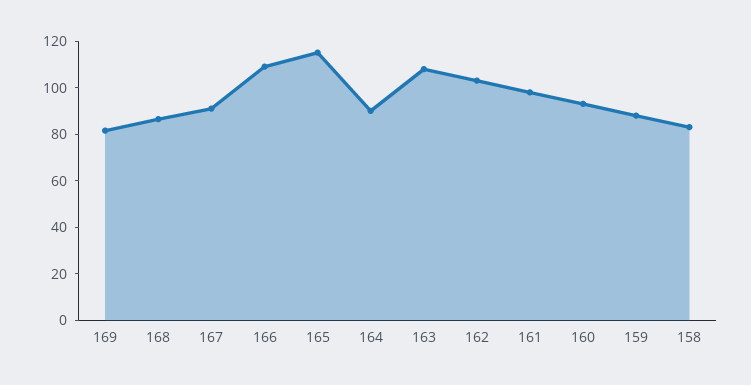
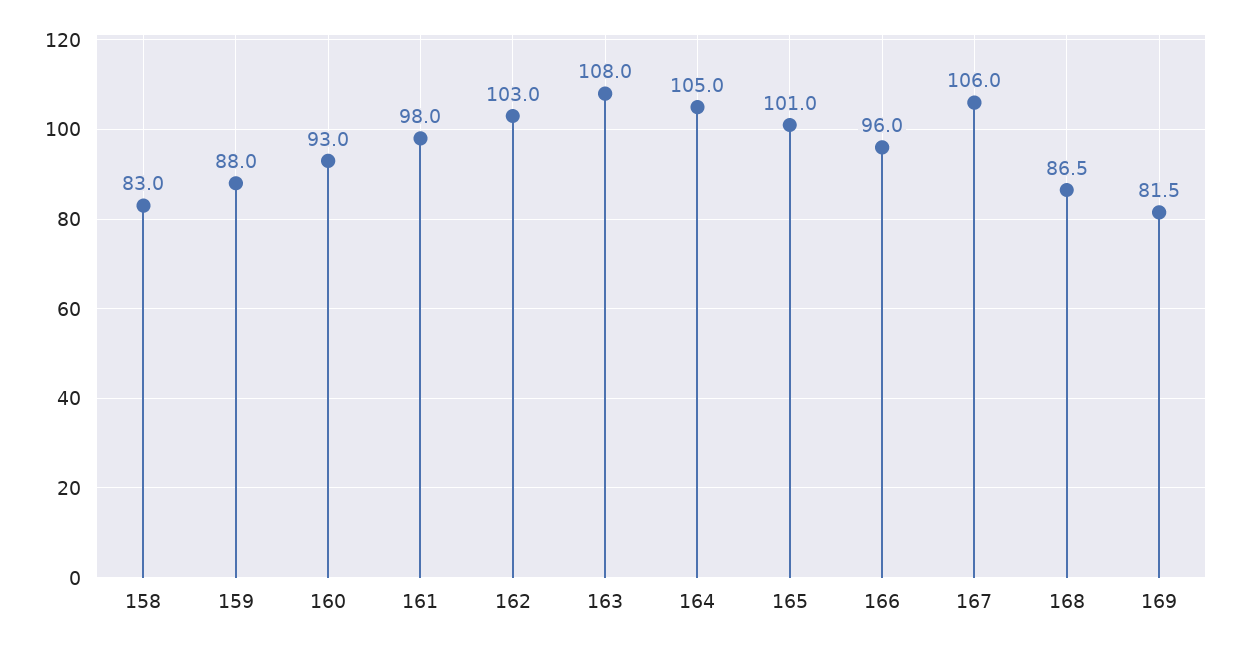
167: 90 -> 106
166: 110 -> 96
165: 115 -> 101
164: 90 -> 105

